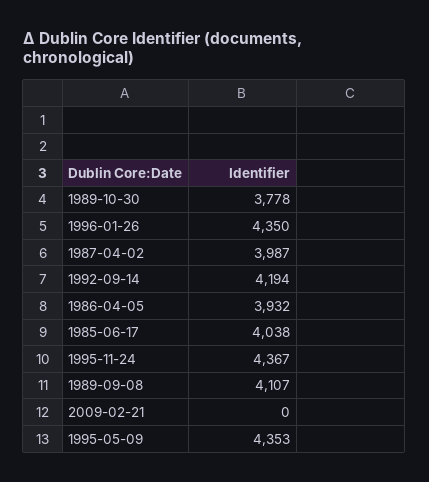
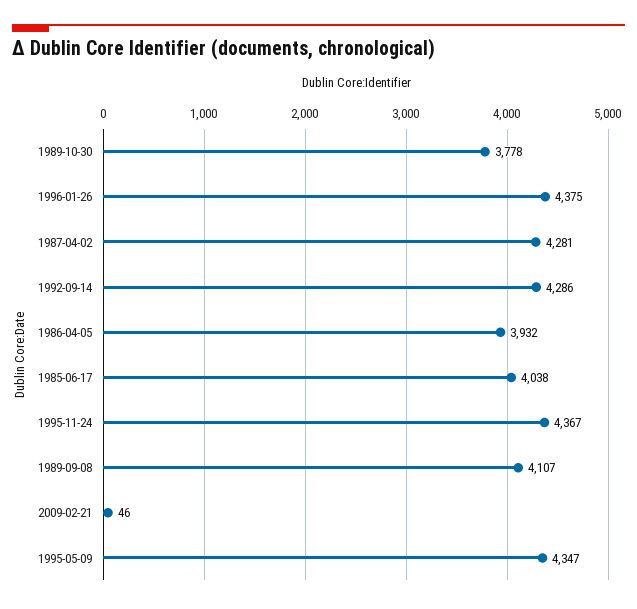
1996-01-26: 4350 -> 4375
1987-04-02: 3987 -> 4281
1992-09-14: 4194 -> 4286
2009-02-21: 0 -> 46
1995-05-09: 4353 -> 4347

